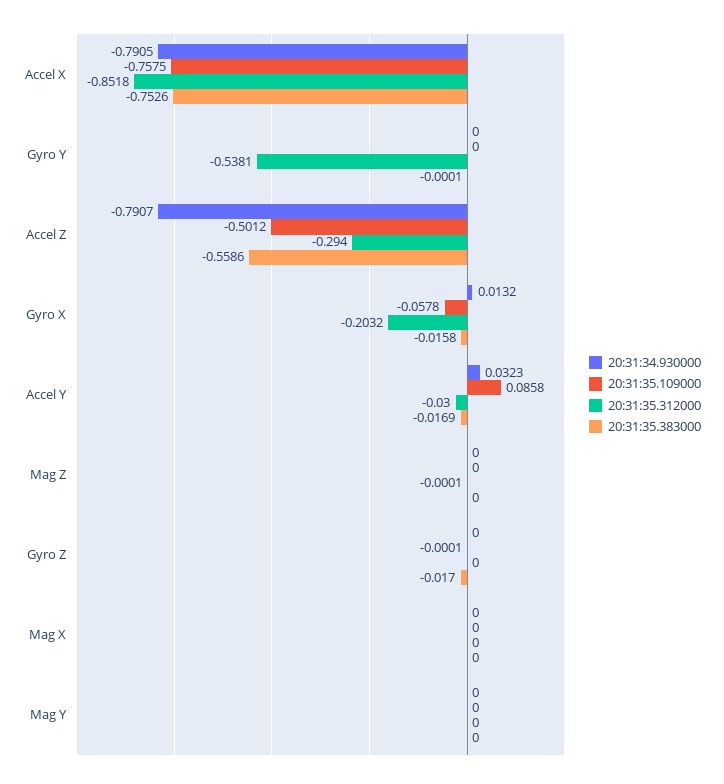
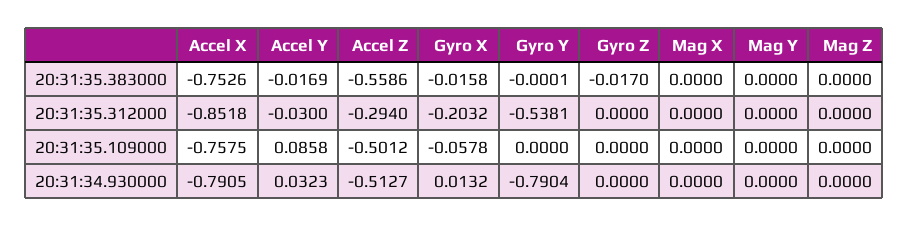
20:31:34.930000, Gyro Y: 0 -> -0.7904
20:31:34.930000, Accel Z: -0.7907 -> -0.5127
20:31:35.312000, Mag Z: -0.0001 -> 0
20:31:35.109000, Gyro Z: -0.0001 -> 0

